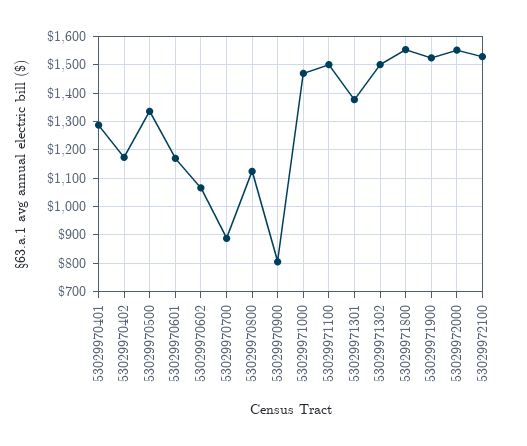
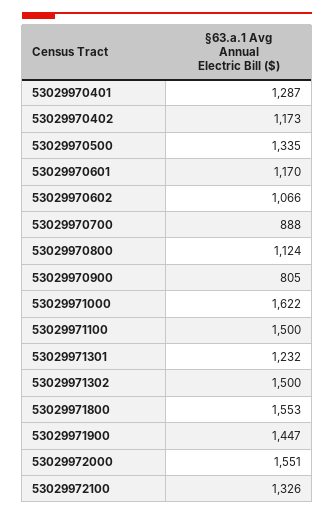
53029971000: 1475 -> 1622
53029971301: 1375 -> 1232
53029971900: 1525 -> 1447
53029972100: 1525 -> 1326

